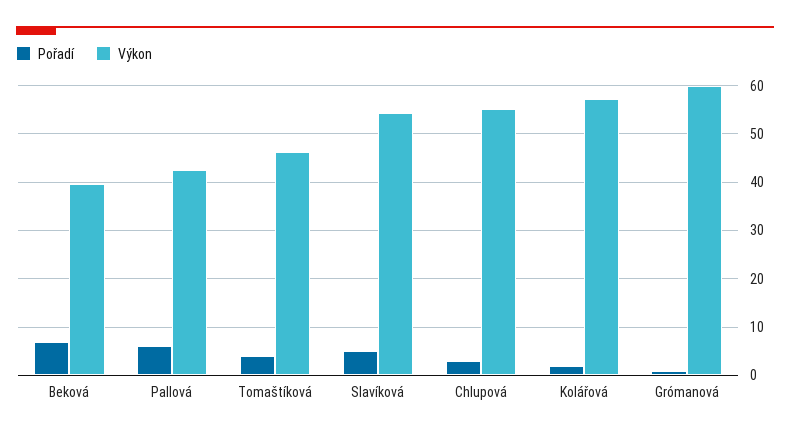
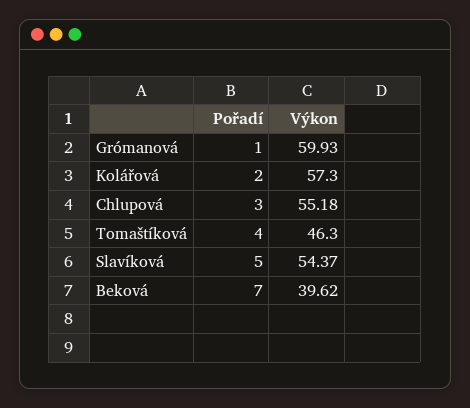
Pořadí, Pallová: 6 -> none
Výkon, Pallová: 42 -> none

